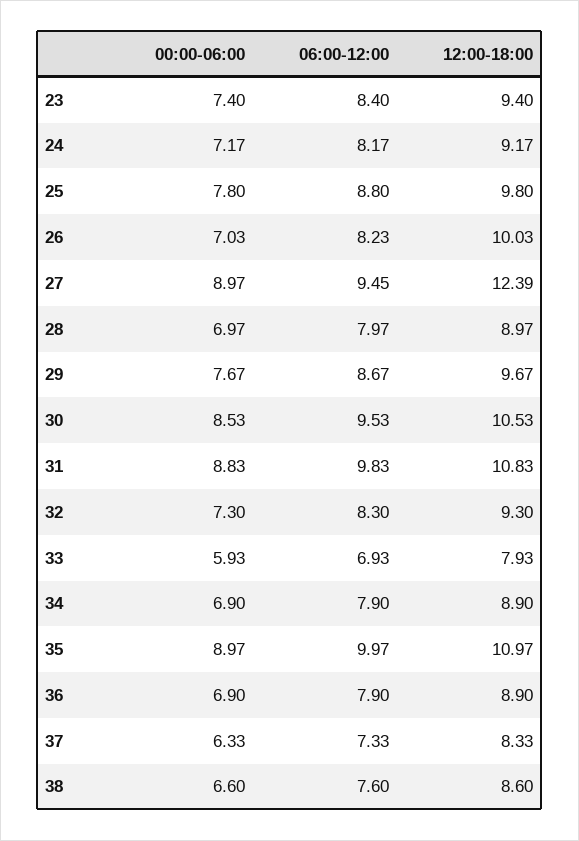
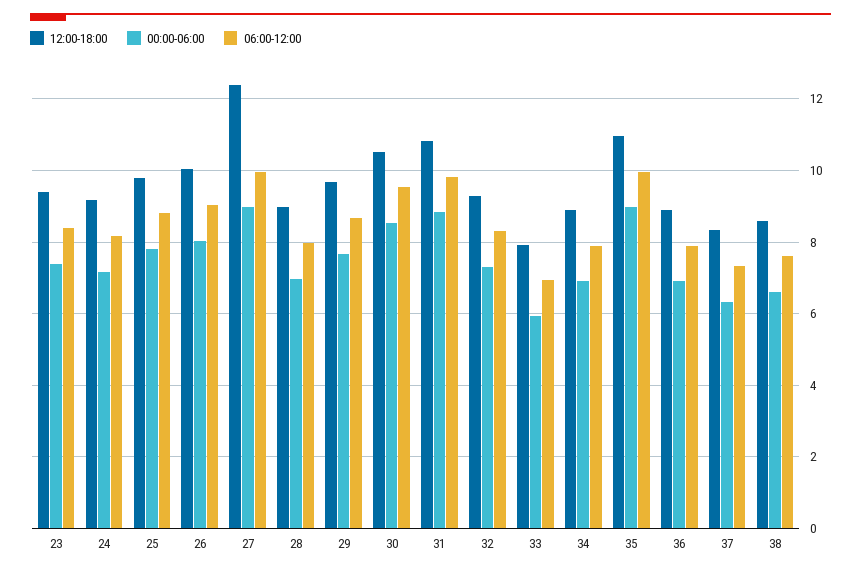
00:00-06:00, 26: 7.03 -> 8
06:00-12:00, 26: 8.23 -> 9
06:00-12:00, 27: 9.45 -> 10

